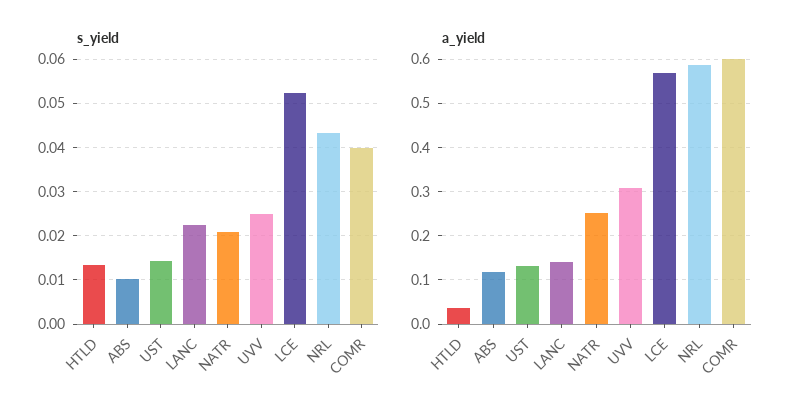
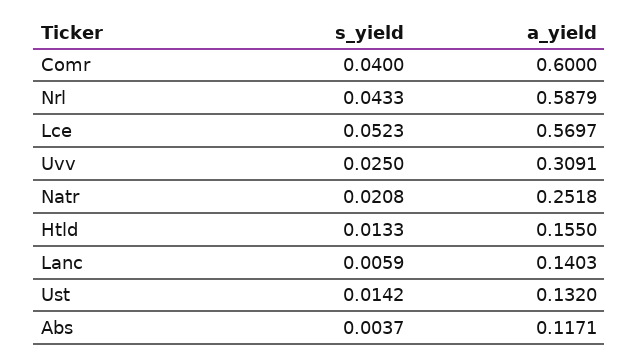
s_yield, ABS: 0.01 -> 0.0037
s_yield, LANC: 0.022 -> 0.0059
a_yield, HTLD: 0.04 -> 0.155

